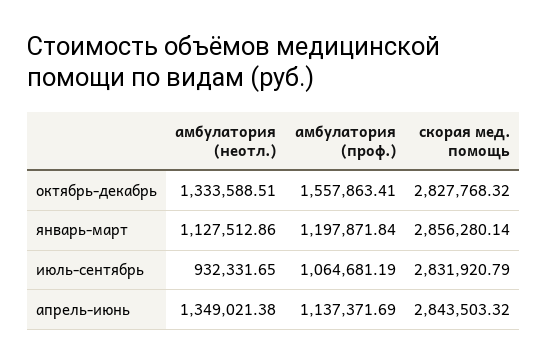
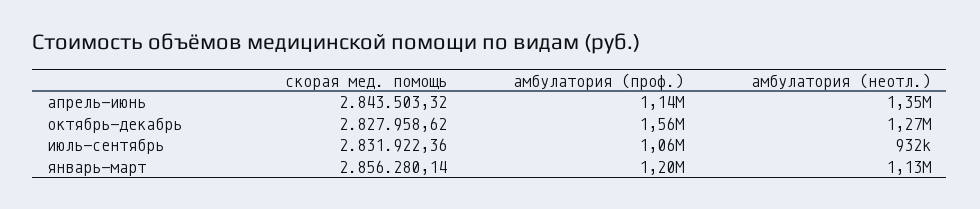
амбулатория (неотл.), октябрь-декабрь: 1333588.51 -> 1270000
скорая мед. помощь, октябрь-декабрь: 2827768.32 -> 2827958.62
скорая мед. помощь, июль-сентябрь: 2831920.79 -> 2831922.36

